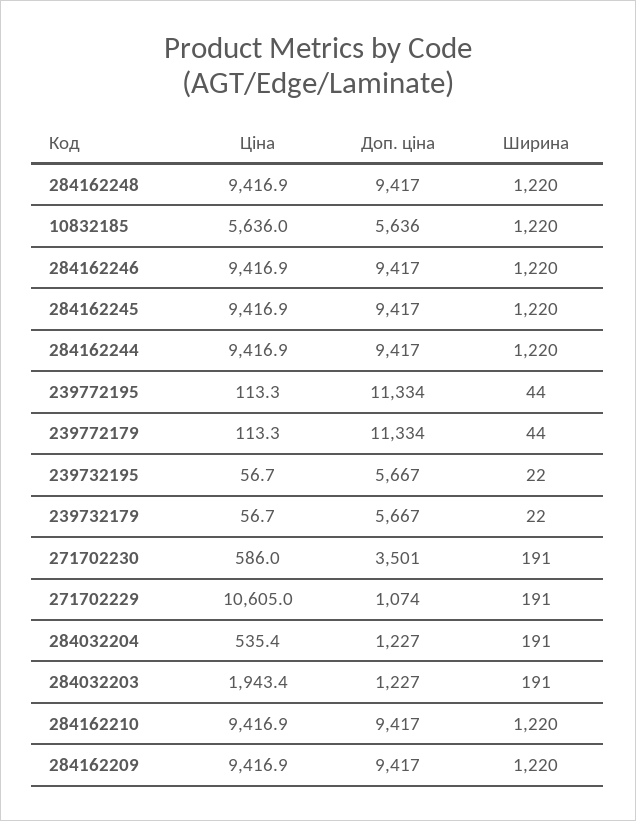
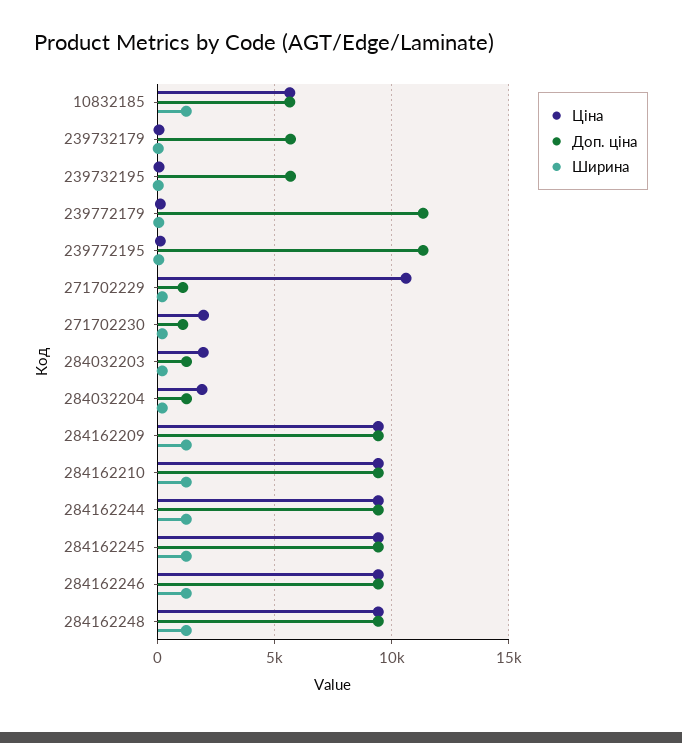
Ціна, 271702230: 586 -> 2000
Доп. ціна, 271702230: 3501 -> 1000
Ціна, 284032204: 535.4 -> 2000

